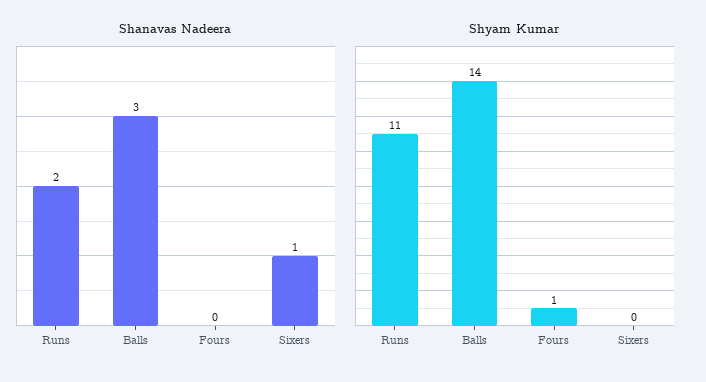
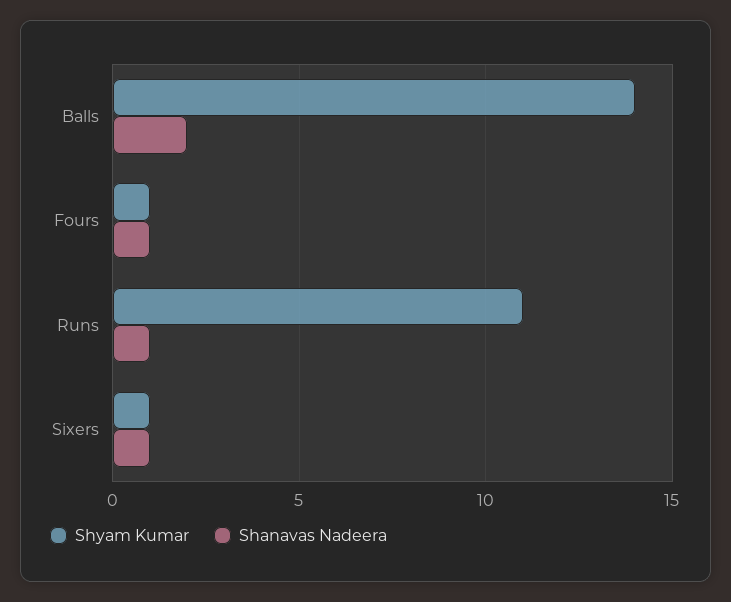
Shanavas Nadeera, Runs: 2 -> 1
Shanavas Nadeera, Balls: 3 -> 2
Shanavas Nadeera, Fours: 0 -> 1
Shyam Kumar, Sixers: 0 -> 1

